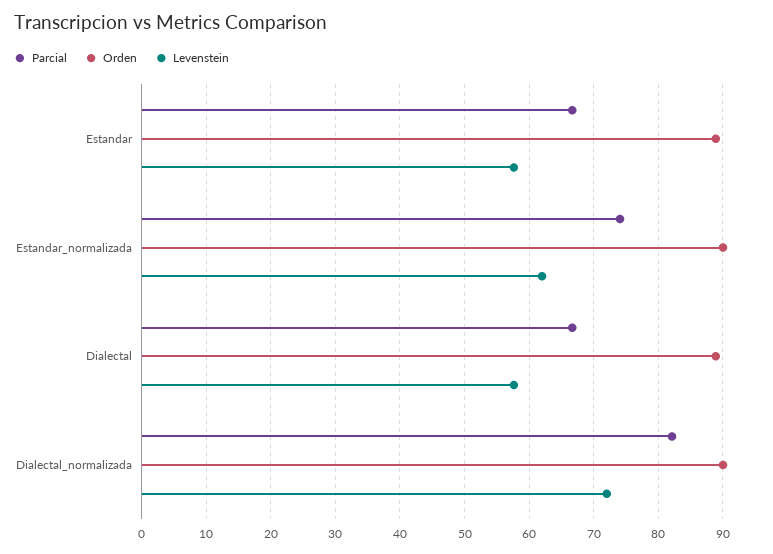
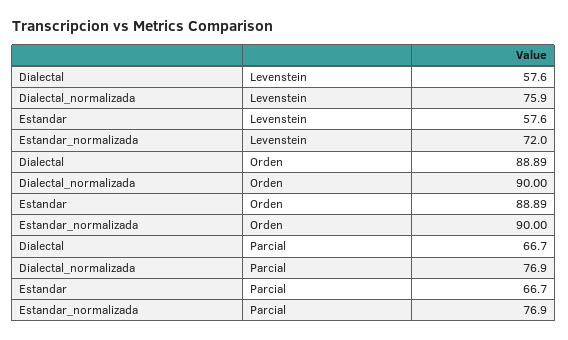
Parcial, Estandar_normalizada: 74 -> 76.9
Levenstein, Estandar_normalizada: 62 -> 72
Parcial, Dialectal_normalizada: 82 -> 76.9
Levenstein, Dialectal_normalizada: 72 -> 75.9

